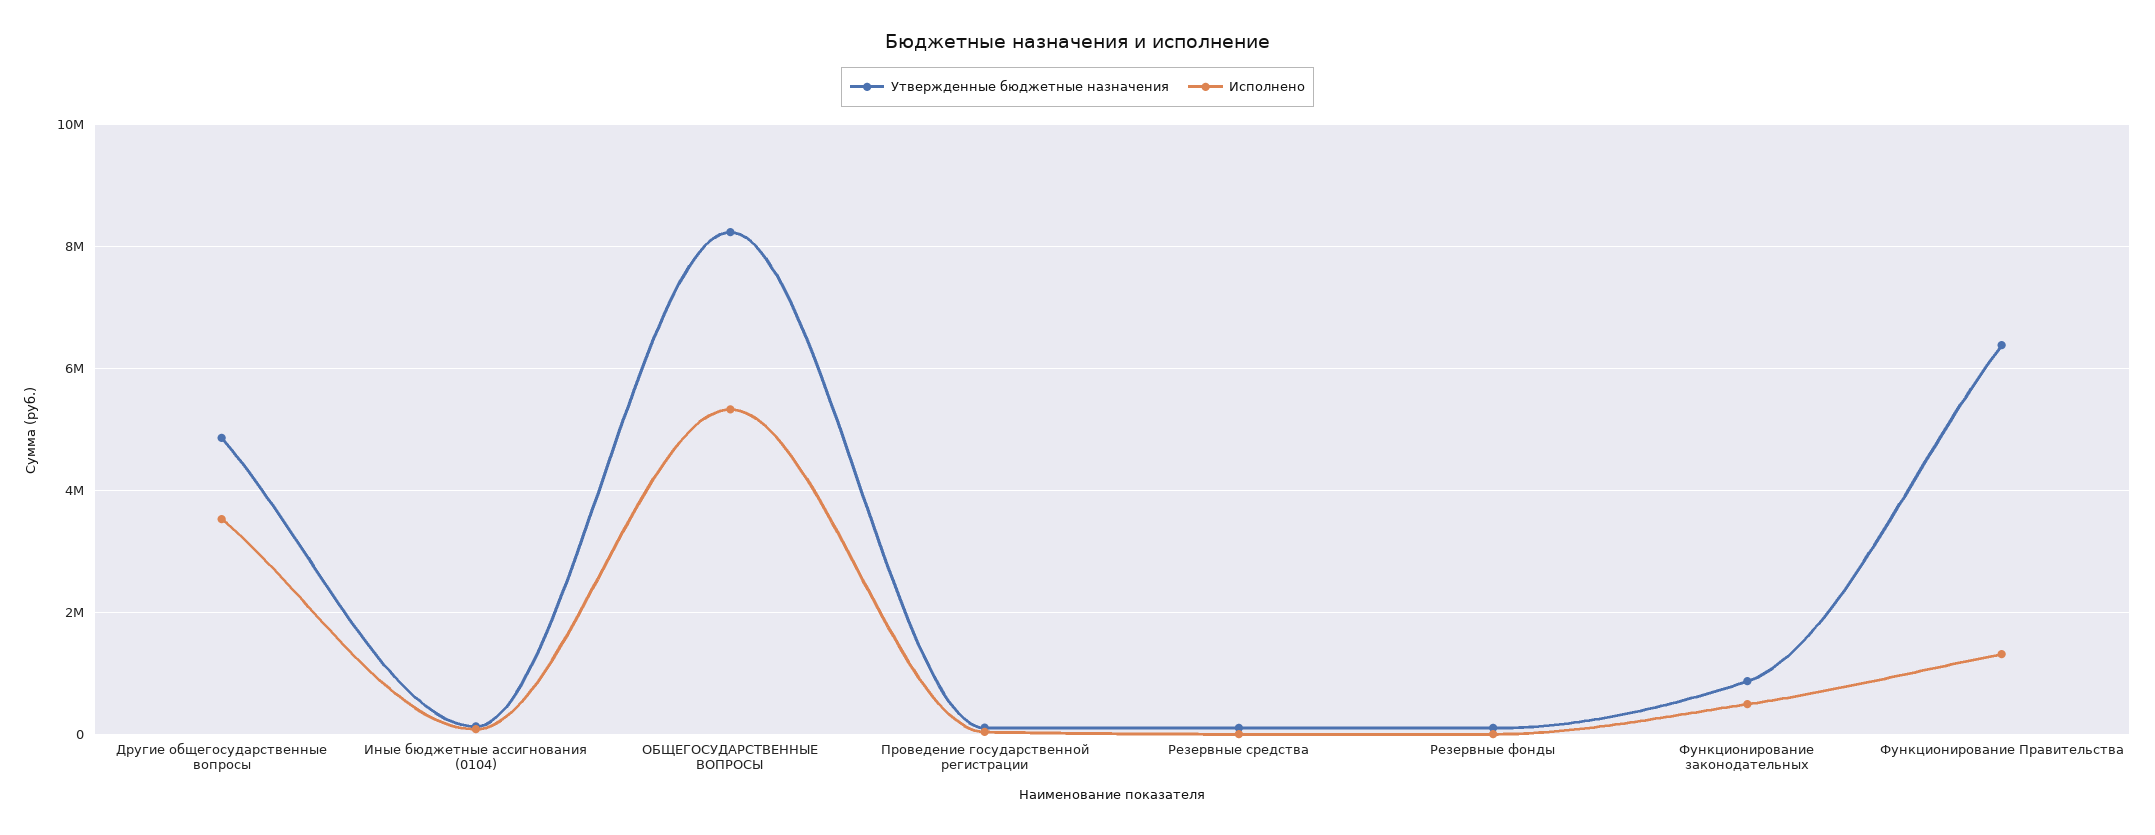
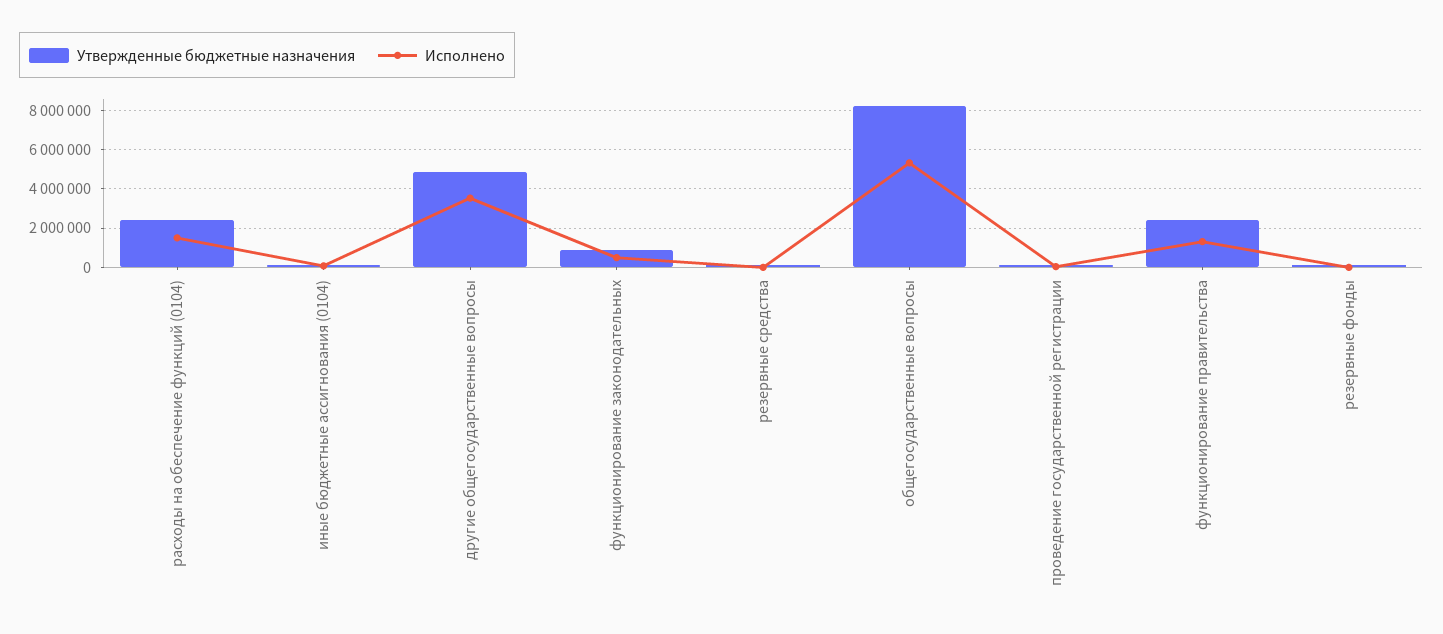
Утвержденные бюджетные назначения, Функционирование Правительства: 6400000 -> 2500000
Утвержденные бюджетные назначения, расходы на обеспечение функций (0104): none -> 2500000
Исполнено, расходы на обеспечение функций (0104): none -> 1500000

